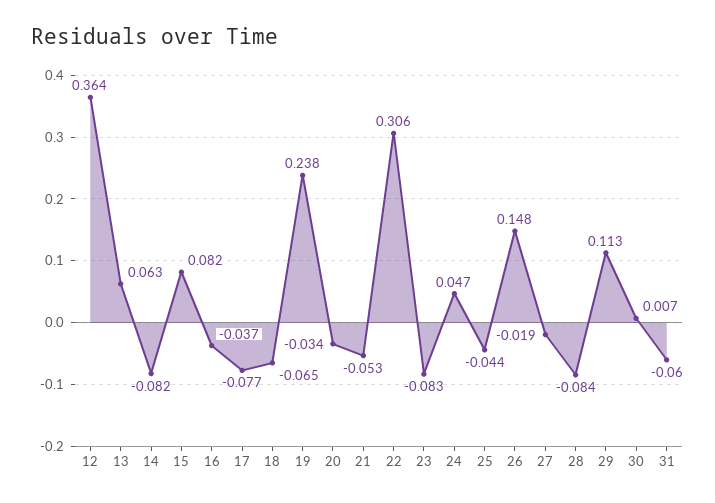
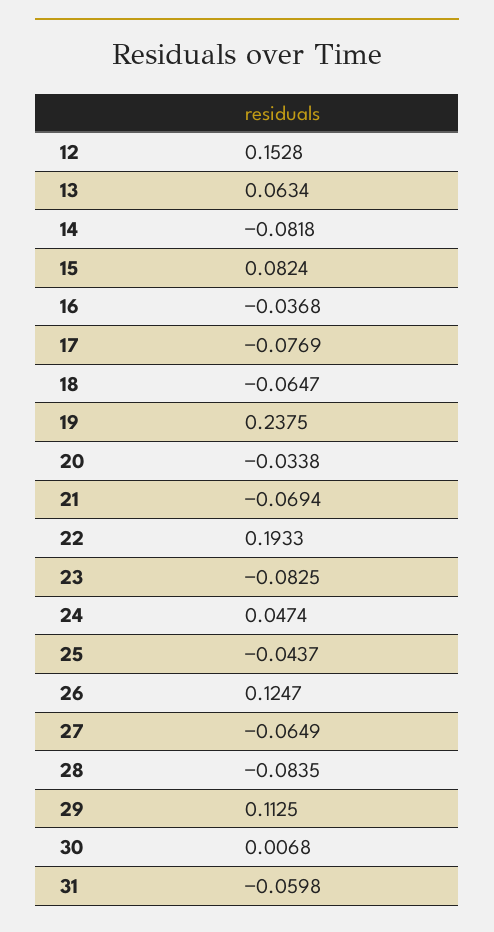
12: 0.364 -> 0.1528
21: -0.053 -> -0.0694
22: 0.306 -> 0.1933
26: 0.148 -> 0.1247
27: -0.019 -> -0.0649

